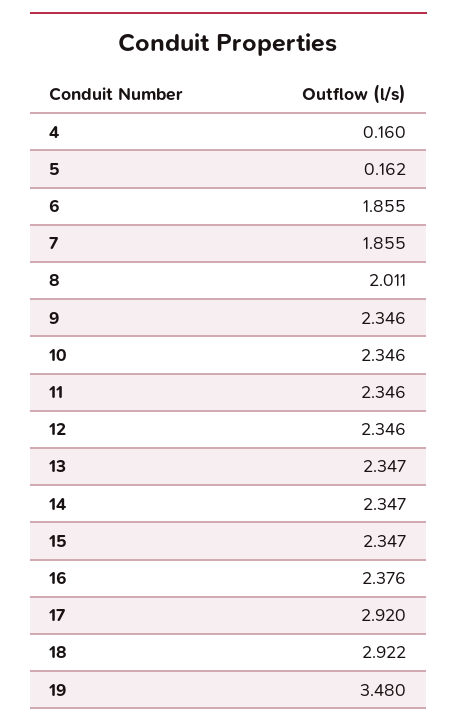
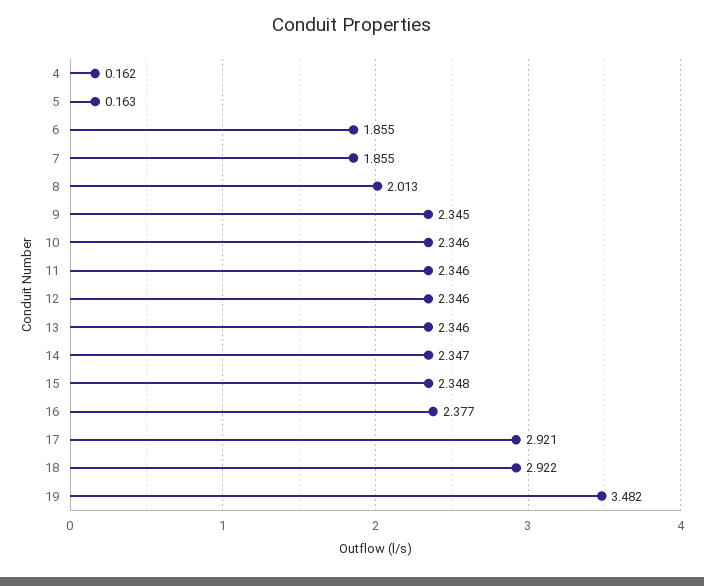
4: 0.16 -> 0.162
5: 0.162 -> 0.163
8: 2.011 -> 2.013
9: 2.346 -> 2.345
13: 2.347 -> 2.346
15: 2.347 -> 2.348
16: 2.376 -> 2.377
17: 2.92 -> 2.921
19: 3.48 -> 3.482

